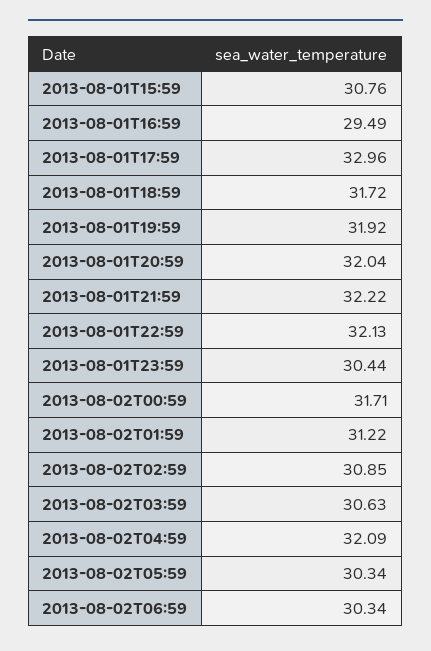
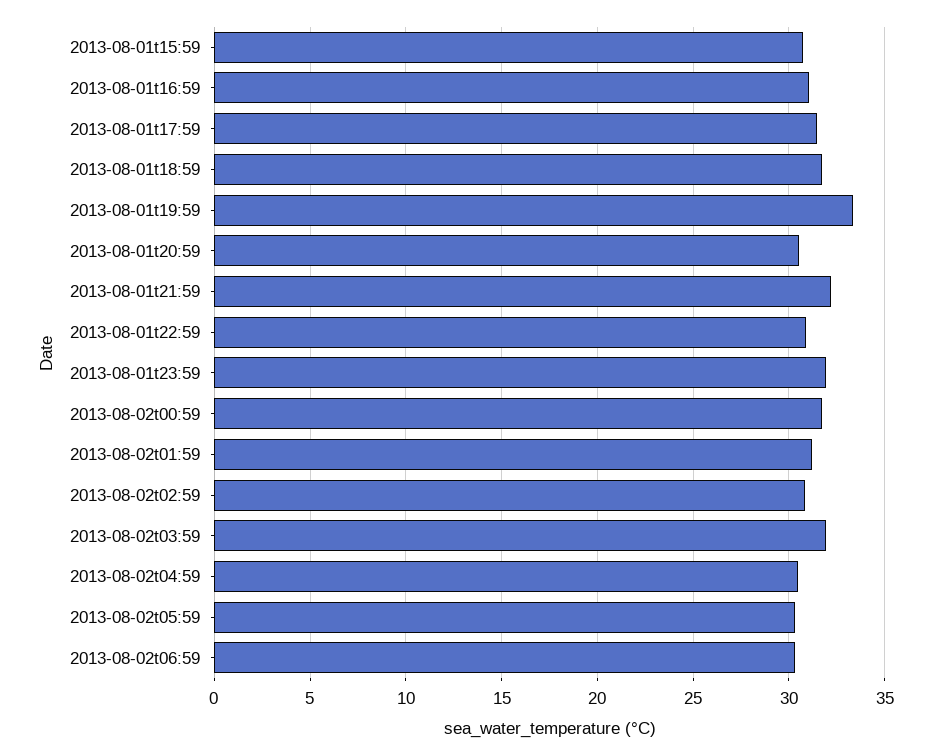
2013-08-01T16:59: 29.49 -> 31
2013-08-01T17:59: 32.96 -> 31.5
2013-08-01T19:59: 31.92 -> 33.5
2013-08-01T20:59: 32.04 -> 30.5
2013-08-01T22:59: 32.13 -> 31
2013-08-01T23:59: 30.44 -> 32
2013-08-02T03:59: 30.63 -> 32
2013-08-02T04:59: 32.09 -> 30.5

